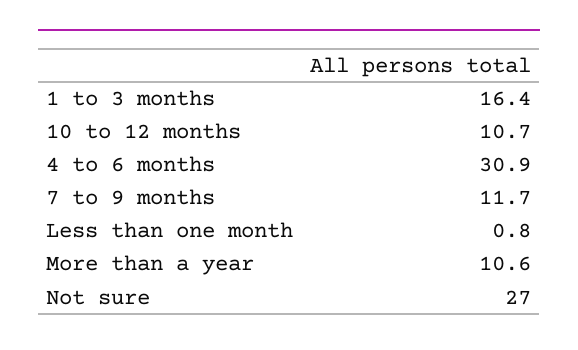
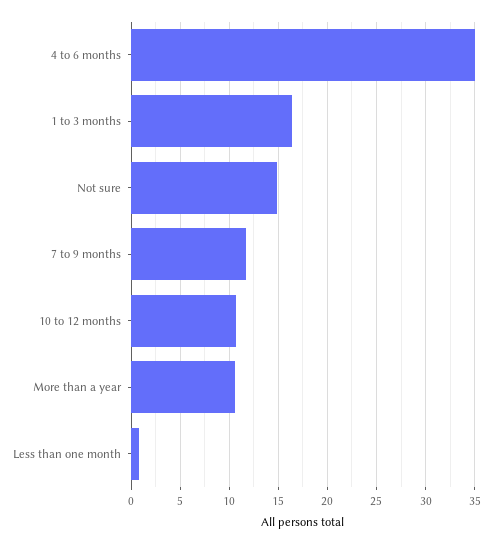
4 to 6 months: 30.9 -> 35
Not sure: 27 -> 15

